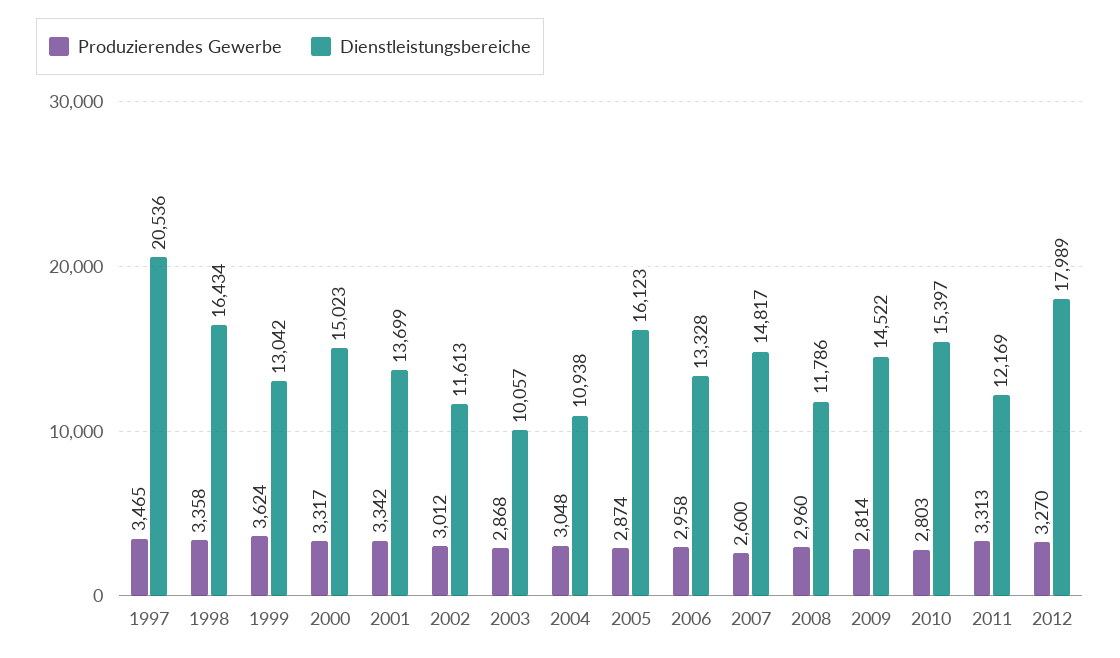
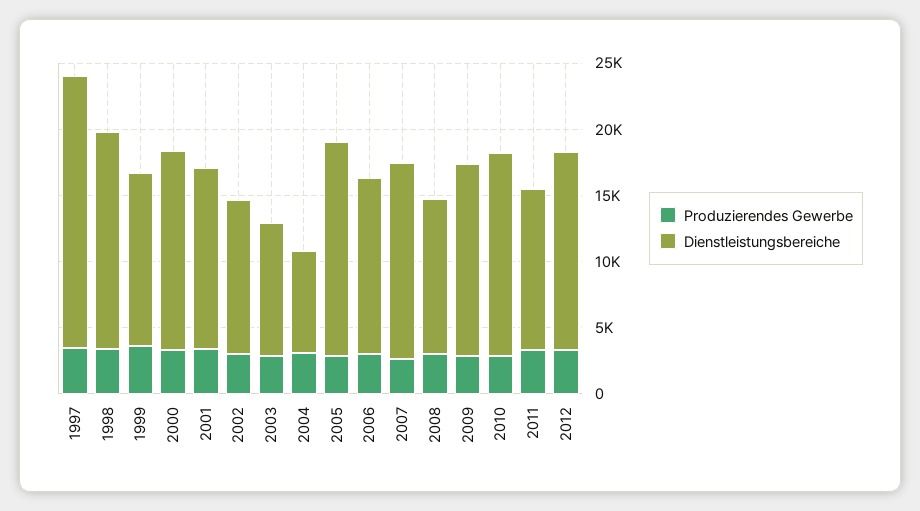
Dienstleistungsbereiche, 2004: 10938 -> 8000
Dienstleistungsbereiche, 2012: 17989 -> 15000

